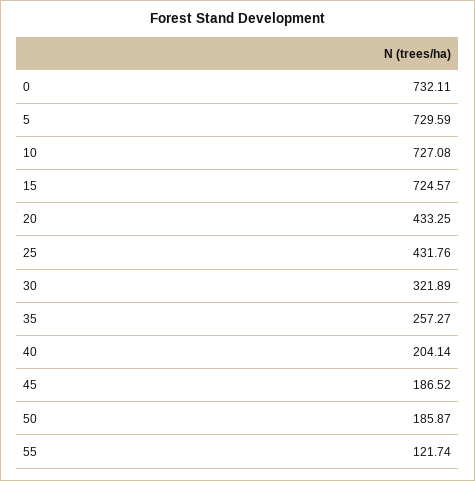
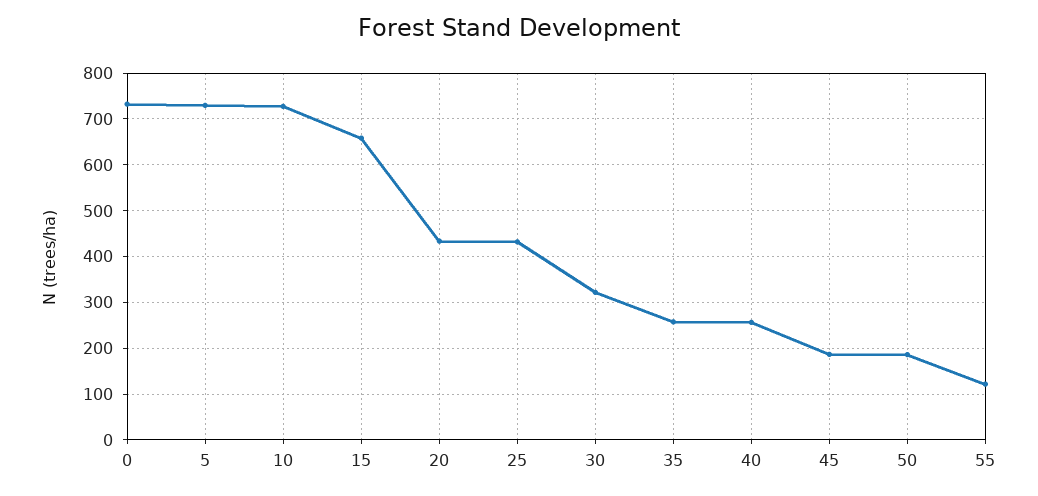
15: 724.57 -> 660
40: 204.14 -> 260

